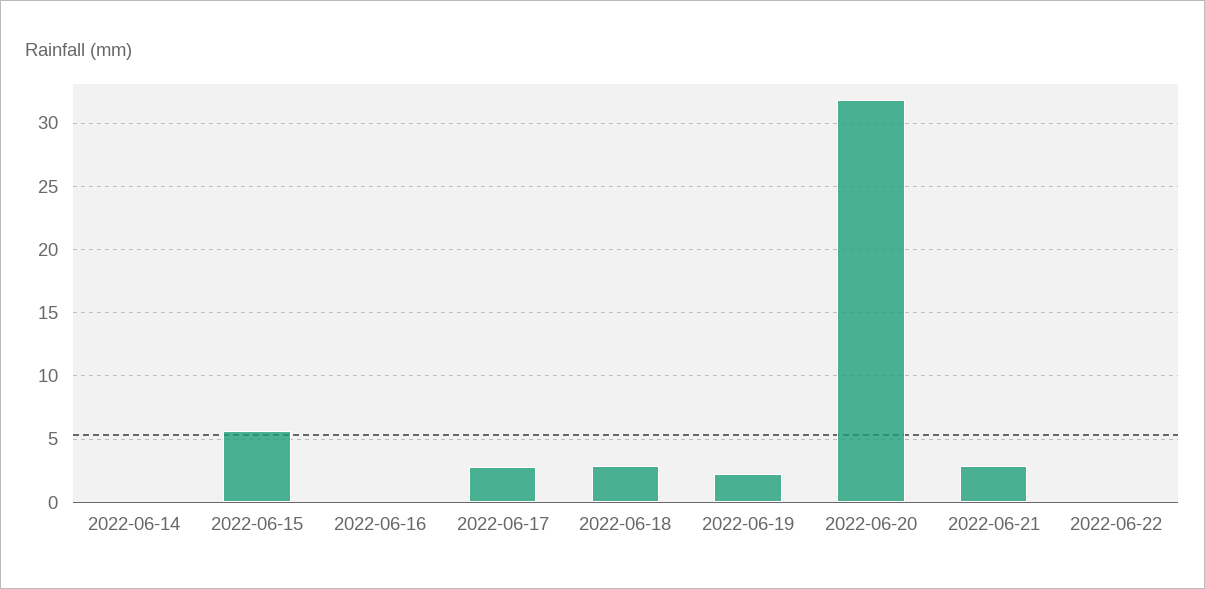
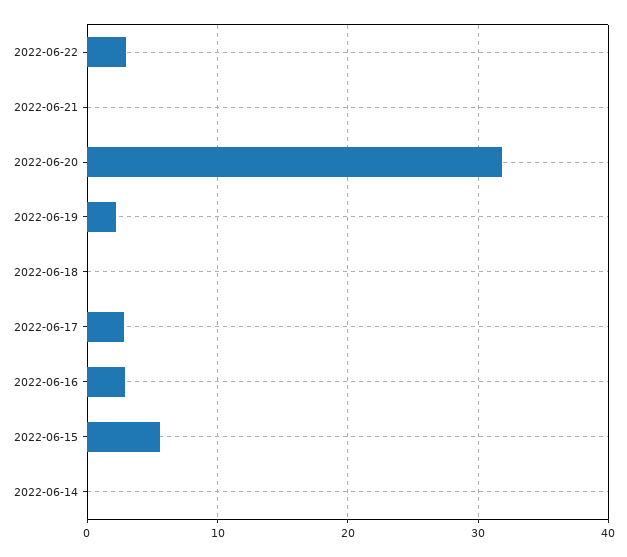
2022-06-16: 0 -> 3
2022-06-18: 3 -> 0
2022-06-21: 3 -> 0
2022-06-22: 0 -> 3

